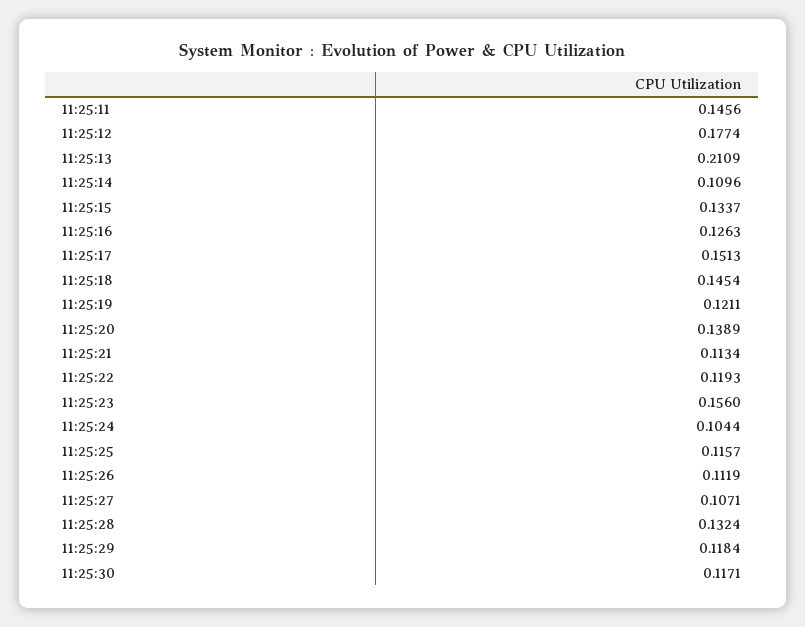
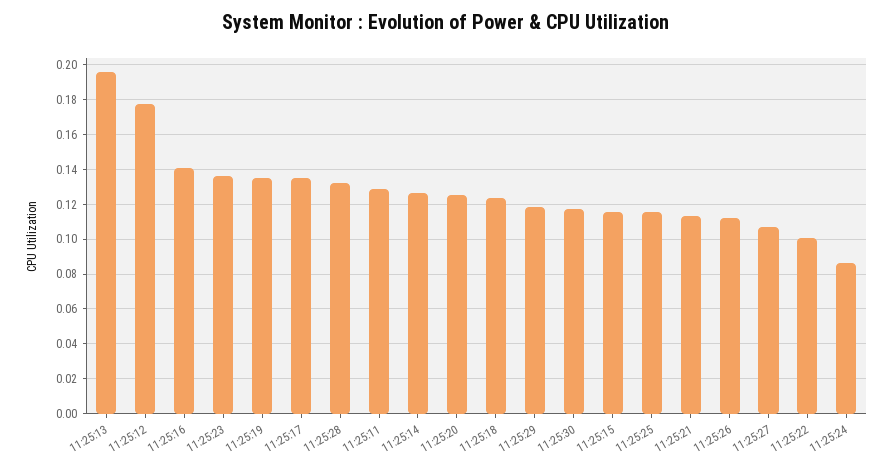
11:25:11: 0.1456 -> 0.13
11:25:13: 0.2109 -> 0.195
11:25:14: 0.1096 -> 0.125
11:25:15: 0.1337 -> 0.115
11:25:16: 0.1263 -> 0.14
11:25:17: 0.1513 -> 0.135
11:25:18: 0.1454 -> 0.125
11:25:19: 0.1211 -> 0.135
11:25:20: 0.1389 -> 0.125
11:25:22: 0.1193 -> 0.1
11:25:23: 0.156 -> 0.135
11:25:24: 0.1044 -> 0.085

